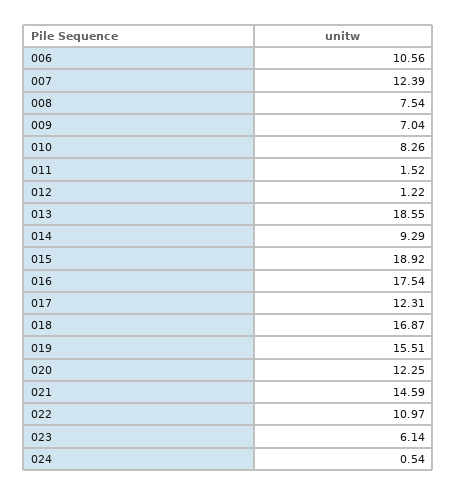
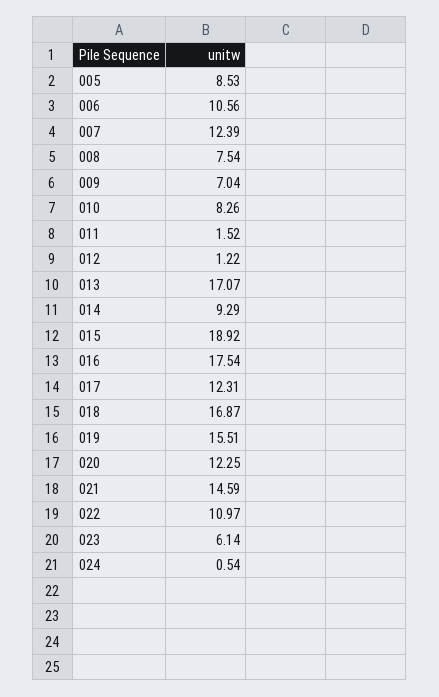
013: 18.55 -> 17.07
005: none -> 8.53

